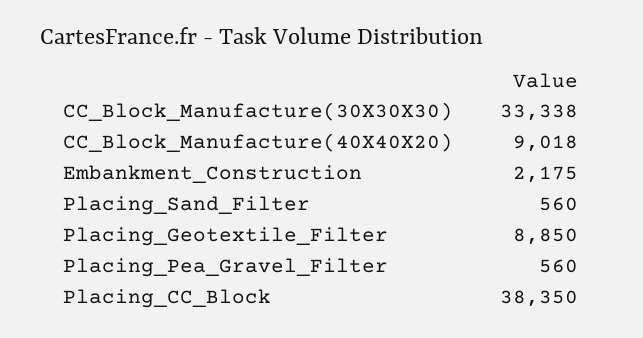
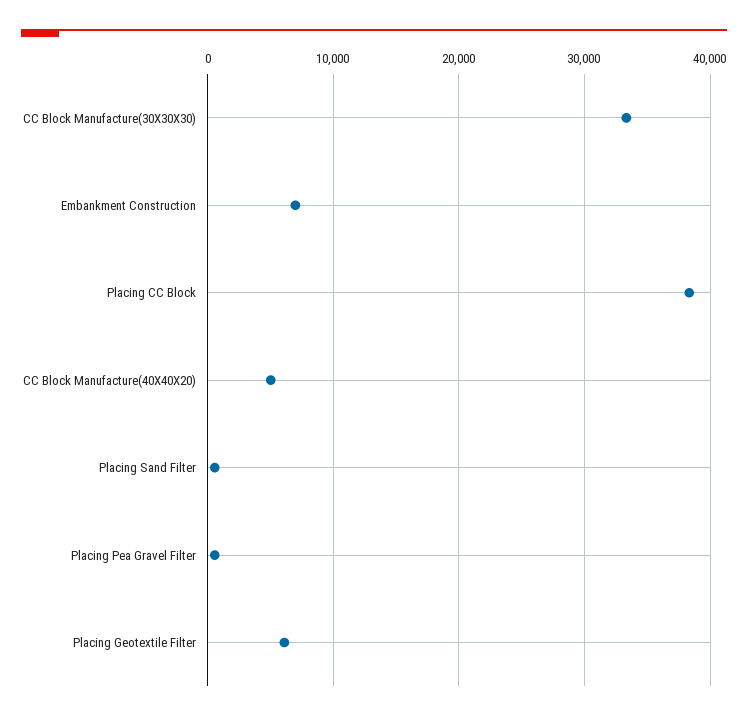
CC_Block_Manufacture(40X40X20): 9018 -> 5000
Embankment_Construction: 2175 -> 7000
Placing_Geotextile_Filter: 8850 -> 6000

